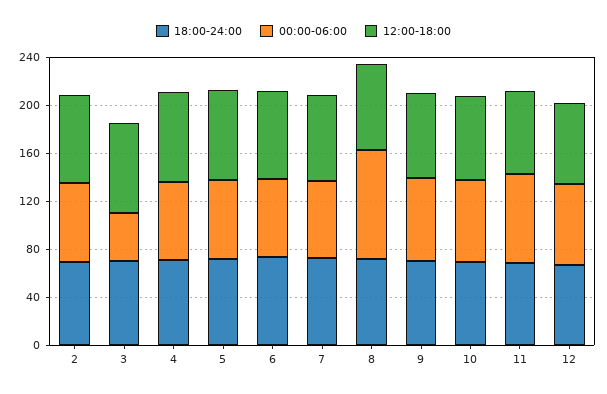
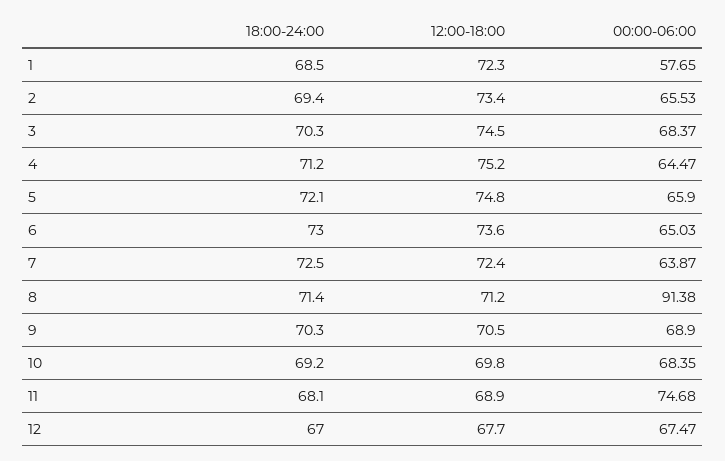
00:00-06:00, 3: 40 -> 68.37
18:00-24:00, 1: none -> 68.5
12:00-18:00, 1: none -> 72.3
00:00-06:00, 1: none -> 57.65

